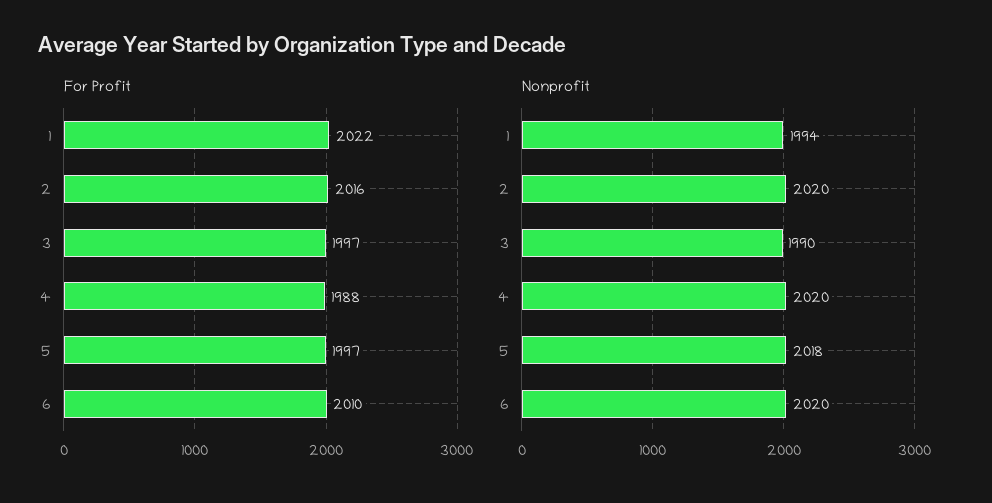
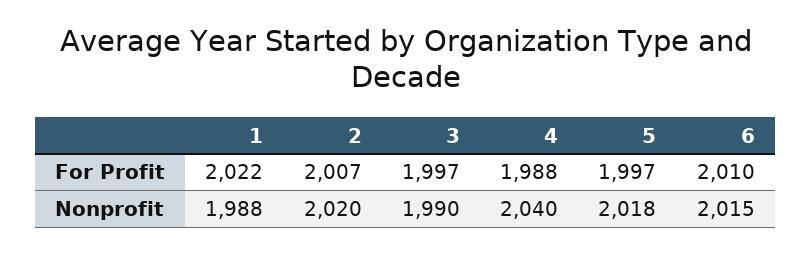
For Profit, 2: 2016 -> 2007
Nonprofit, 1: 1994 -> 1988
Nonprofit, 4: 2020 -> 2040
Nonprofit, 6: 2020 -> 2015

